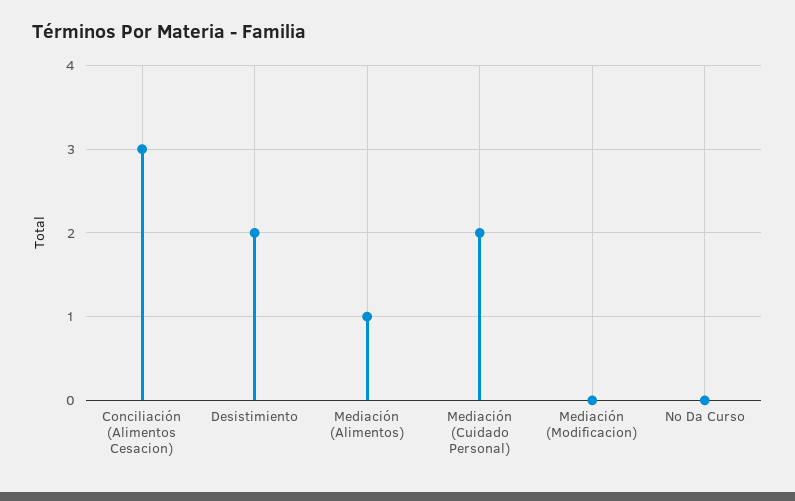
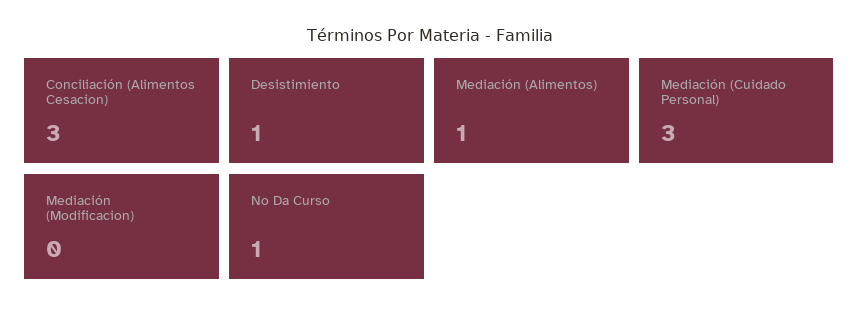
Desistimiento: 2 -> 1
Mediación (Cuidado Personal): 2 -> 3
No Da Curso: 0 -> 1

